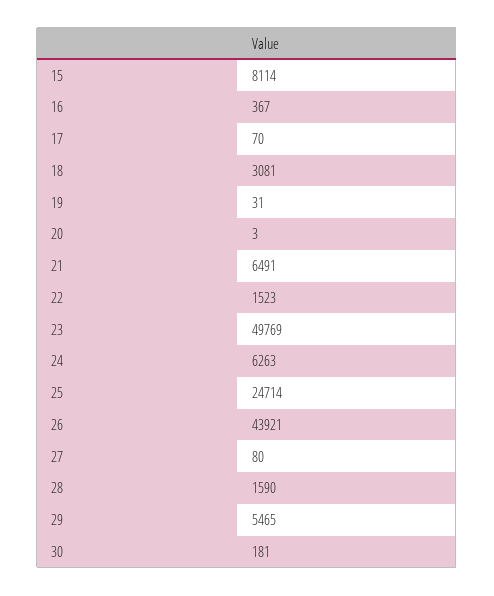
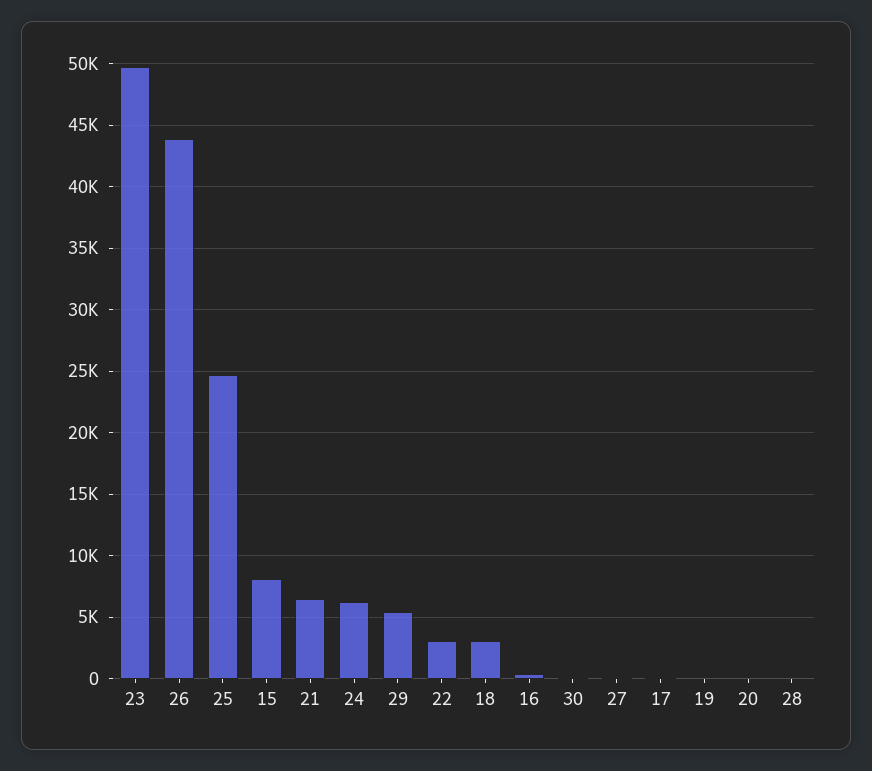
22: 1523 -> 3000
28: 1590 -> 0

